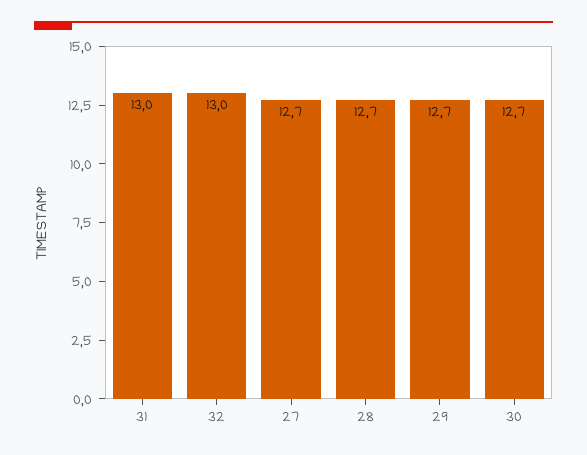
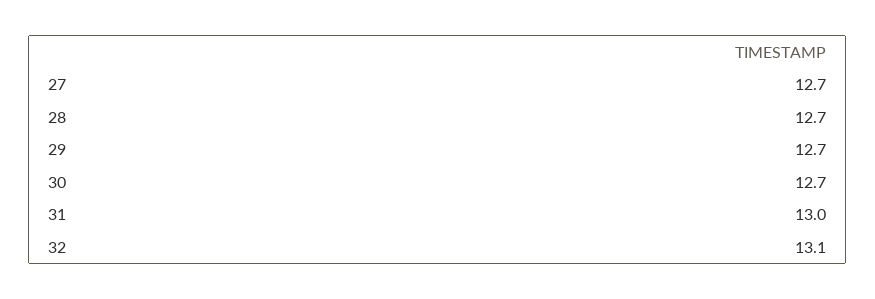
32: 13 -> 13.1

